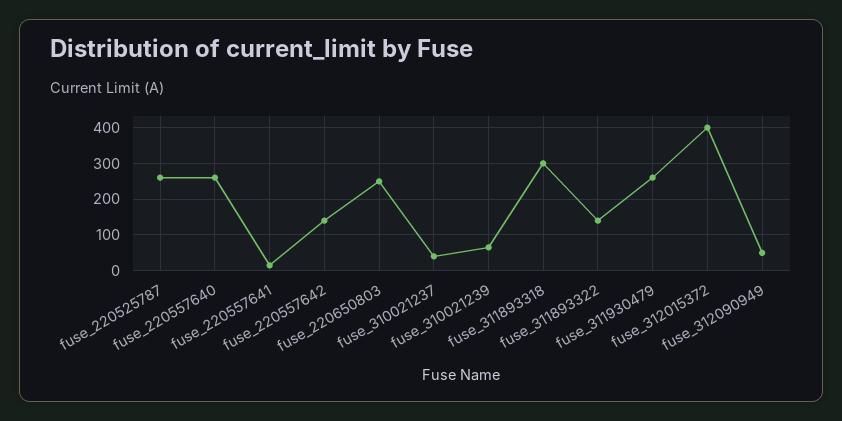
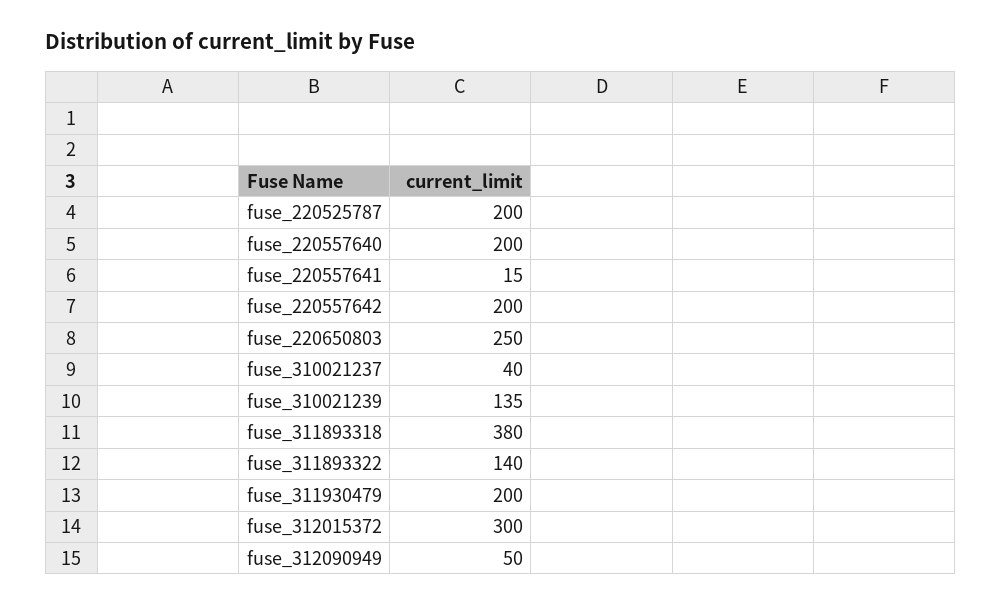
fuse_220525787: 260 -> 200
fuse_220557640: 260 -> 200
fuse_220557642: 140 -> 200
fuse_310021239: 60 -> 135
fuse_311893318: 300 -> 380
fuse_311930479: 260 -> 200
fuse_312015372: 400 -> 300

